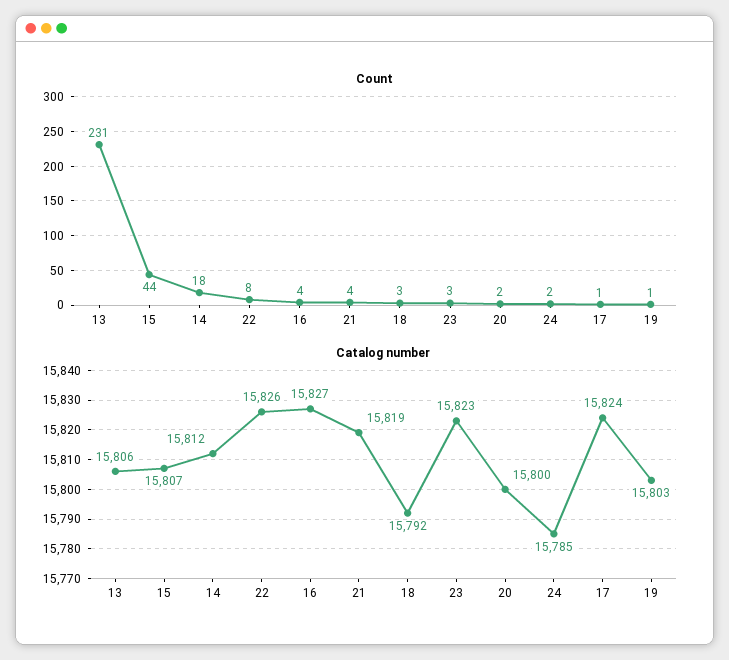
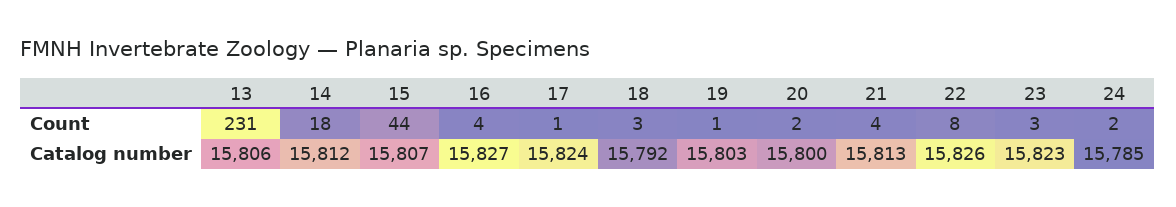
Catalog number, 21: 15819 -> 15813

